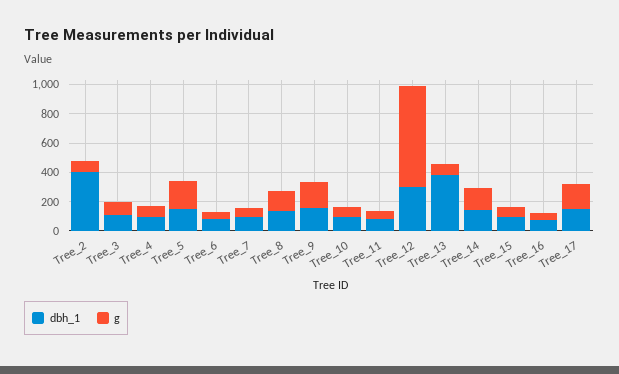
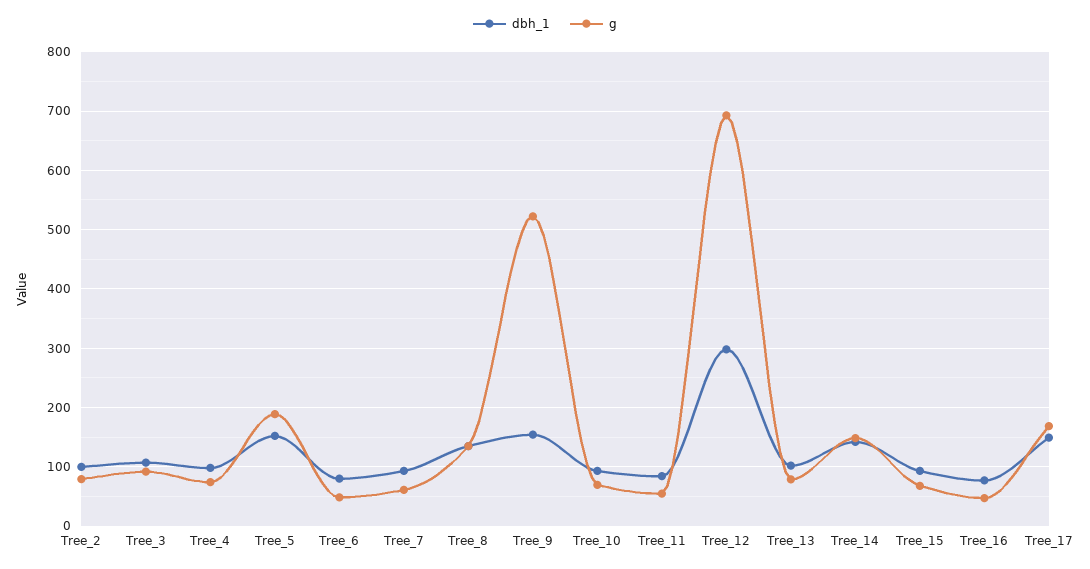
dbh_1, Tree_2: 400 -> 100
g, Tree_9: 200 -> 520
dbh_1, Tree_13: 400 -> 100

